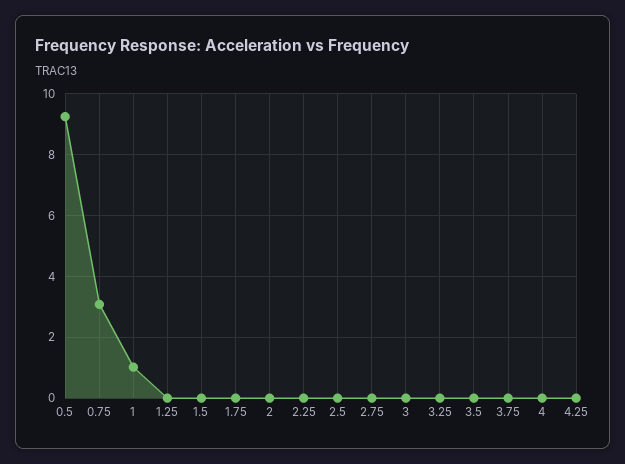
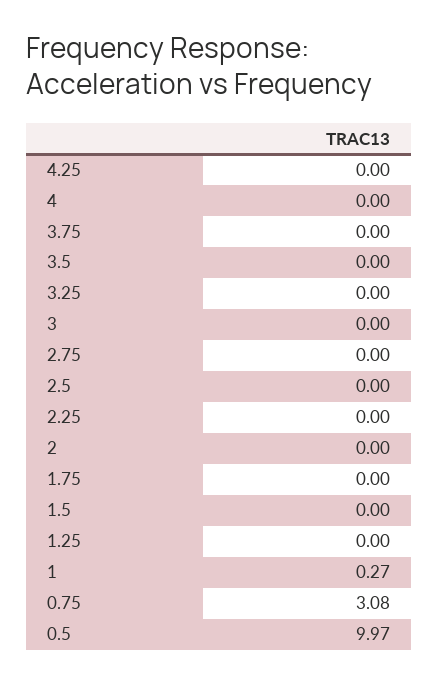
0.5: 9.2 -> 9.97
1: 1 -> 0.27

